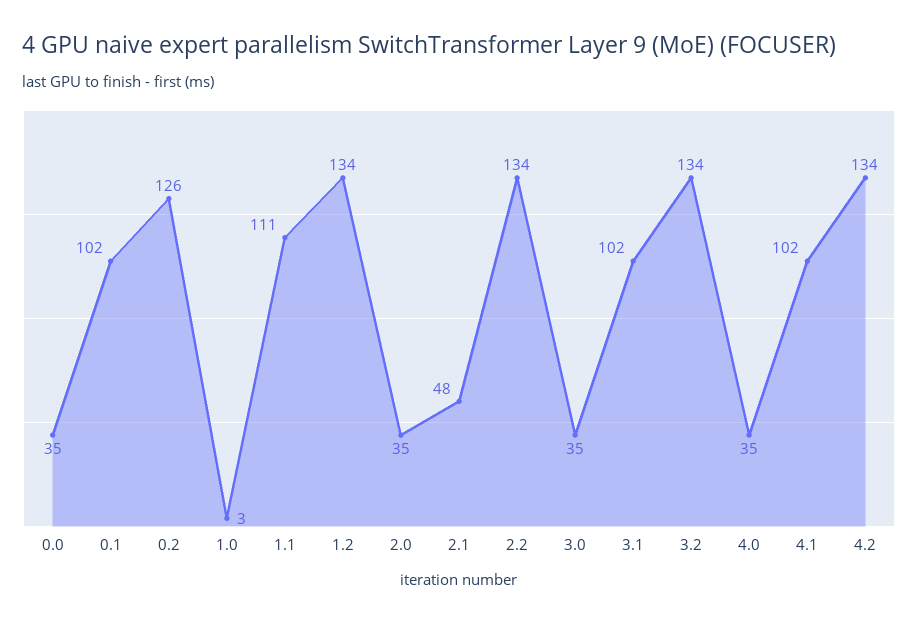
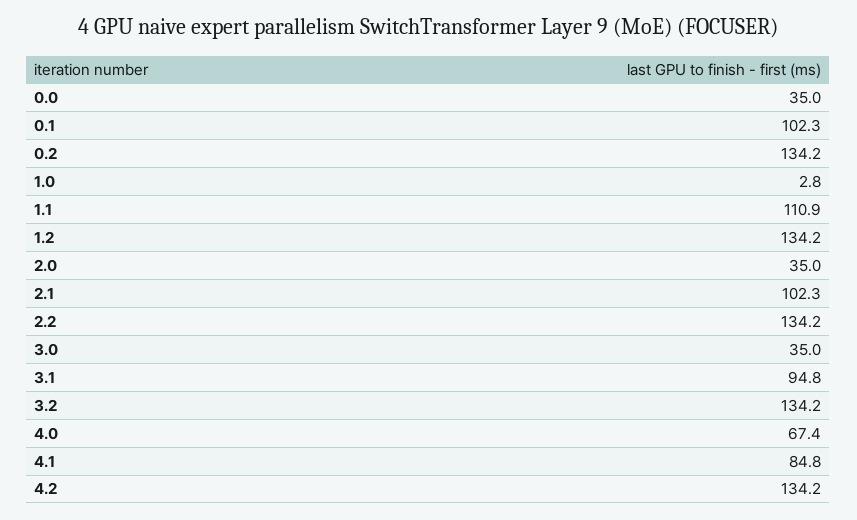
0.2: 126 -> 134.2
2.1: 48 -> 102.3
3.1: 102 -> 94.8
4.0: 35 -> 67.4
4.1: 102 -> 84.8

